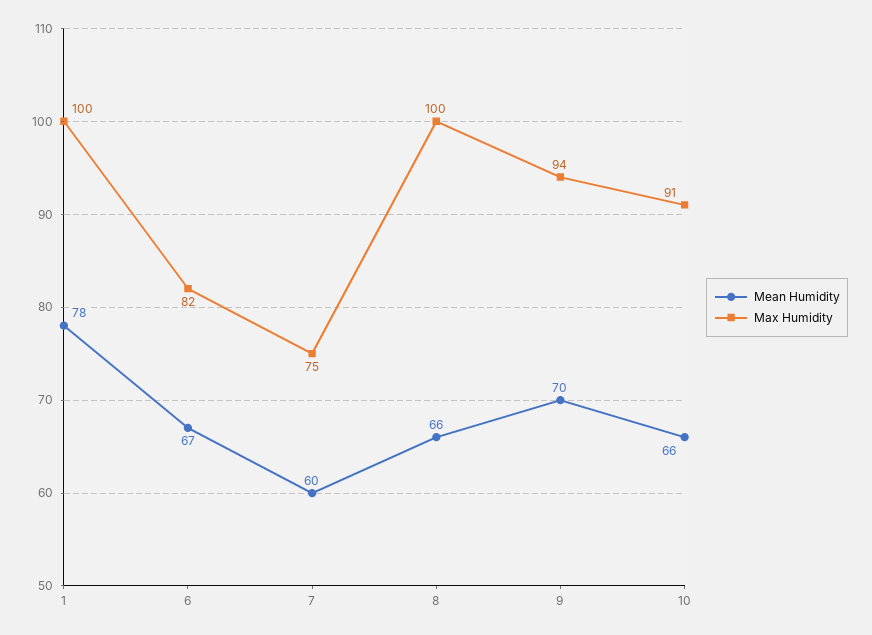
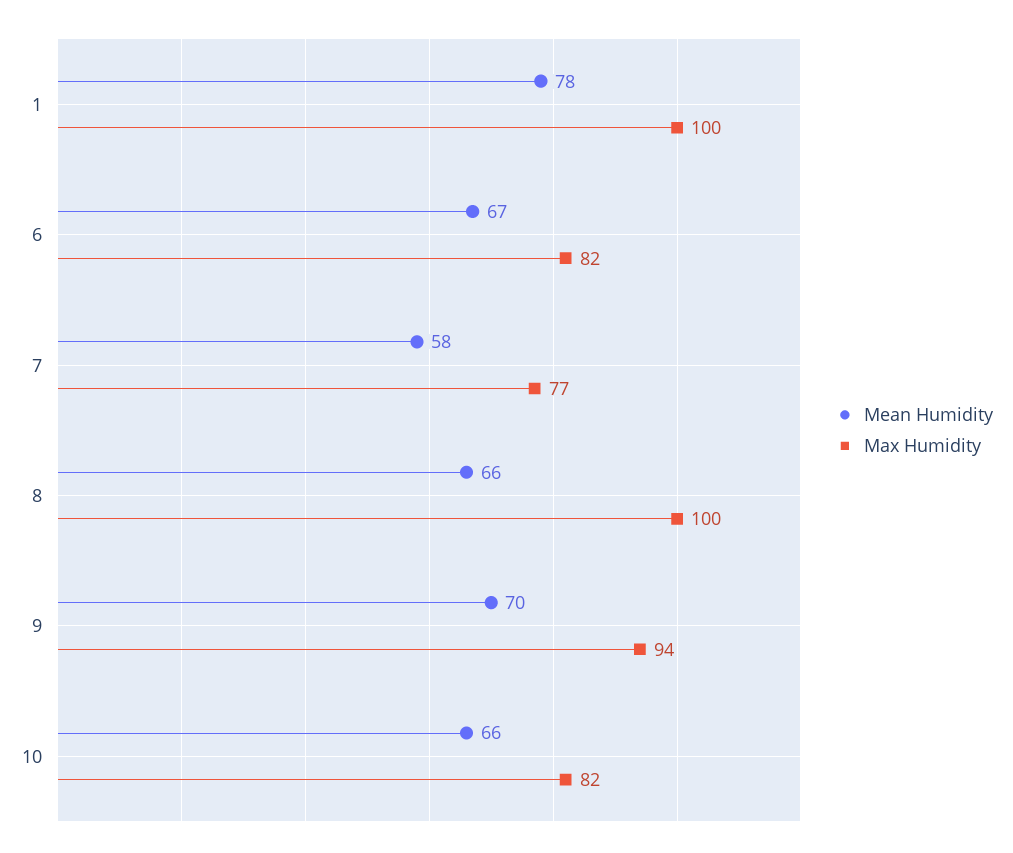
Mean Humidity, 7: 60 -> 58
Max Humidity, 7: 75 -> 77
Max Humidity, 10: 91 -> 82

